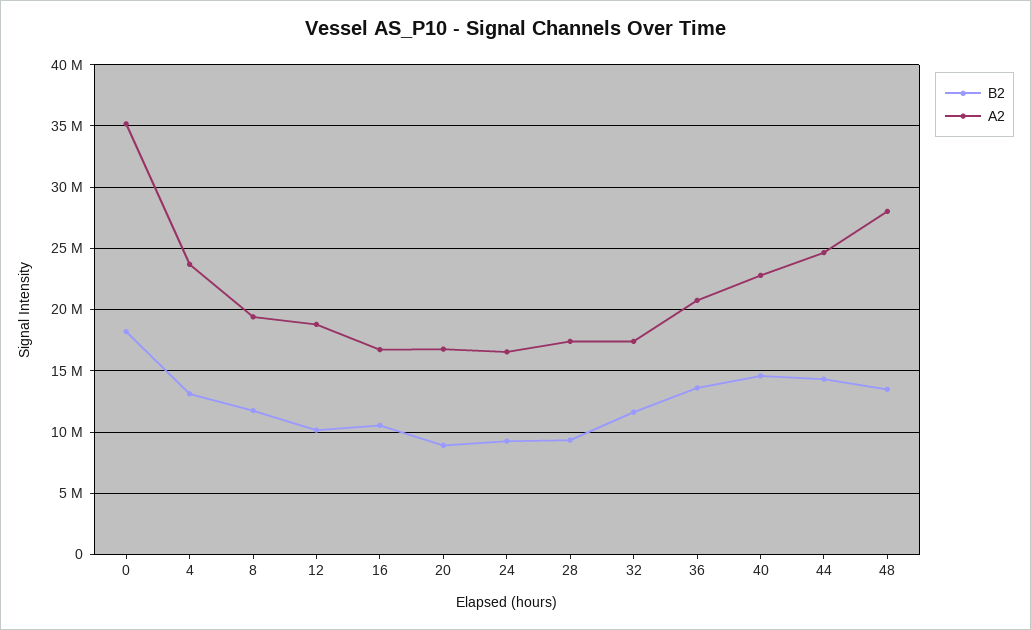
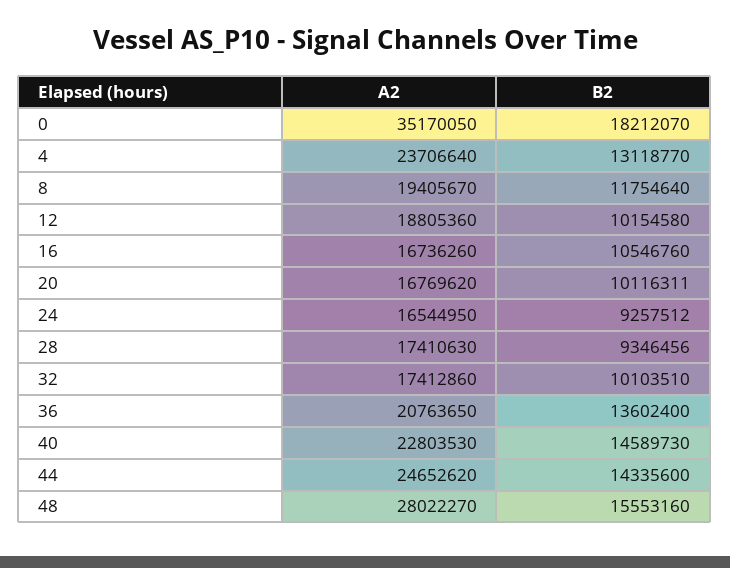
B2, 20: 9000000 -> 10116311
B2, 32: 11500000 -> 10103510
B2, 48: 13500000 -> 15553160

